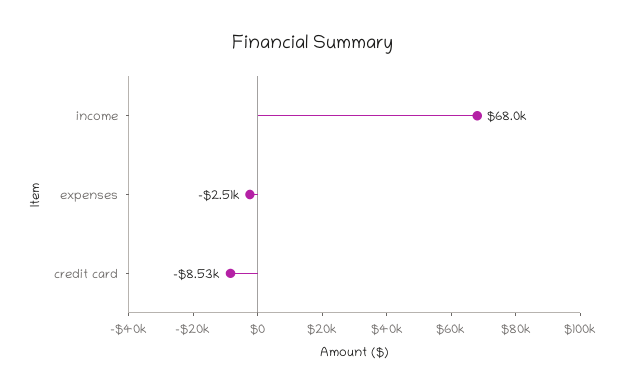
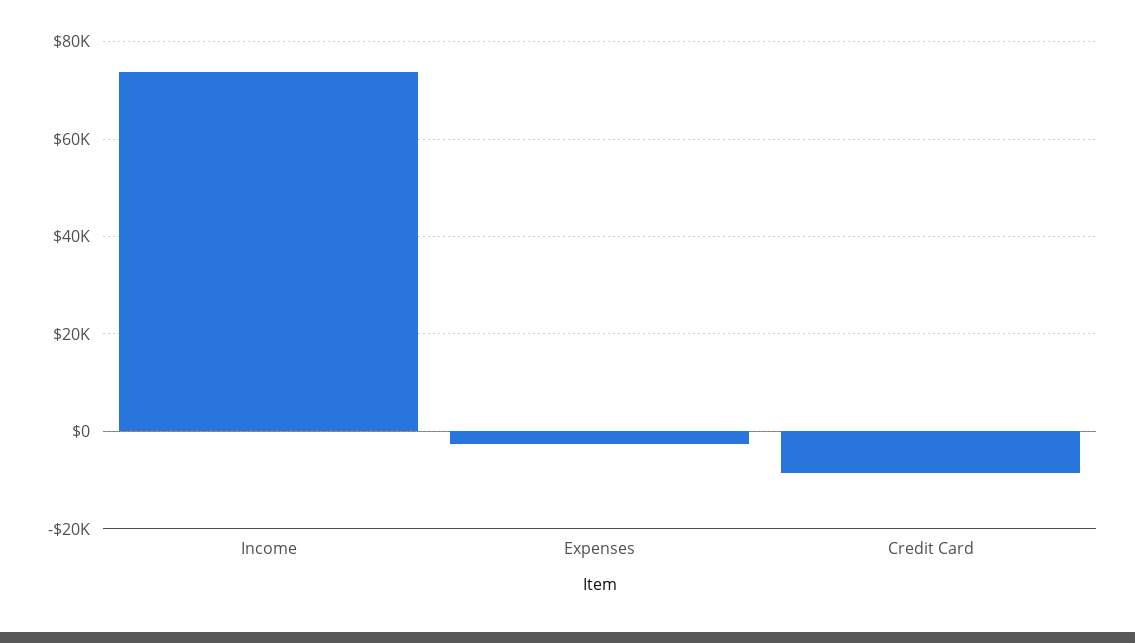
income: 68000 -> 74000

